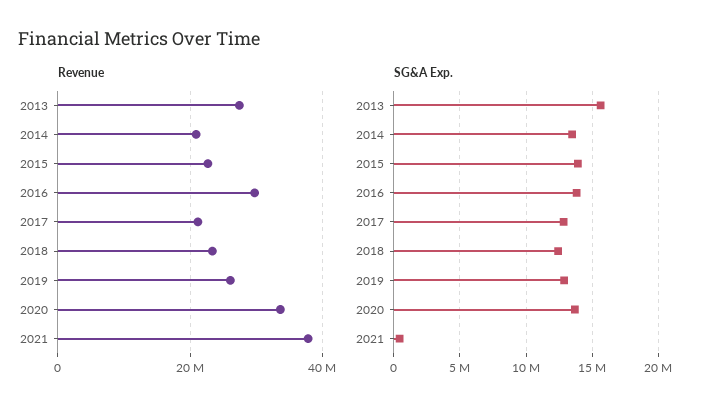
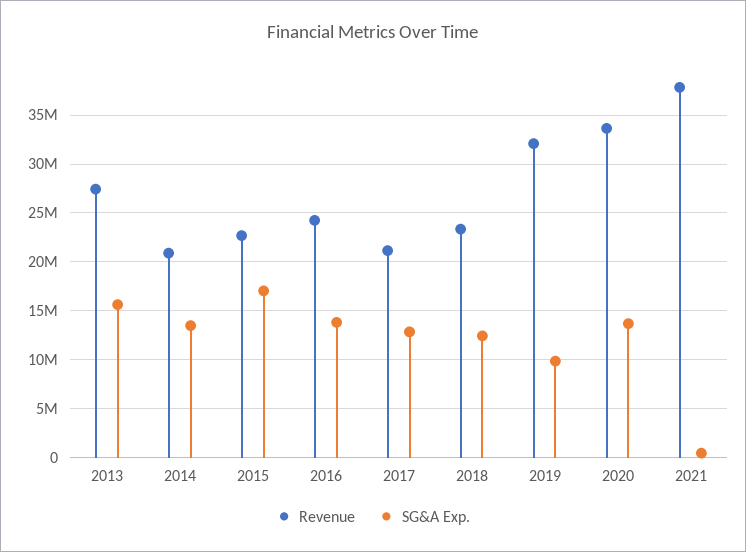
Revenue, 2016: 30000000 -> 24000000
Revenue, 2019: 26000000 -> 32000000
SG&A Exp., 2015: 14000000 -> 17000000
SG&A Exp., 2019: 13000000 -> 10000000

